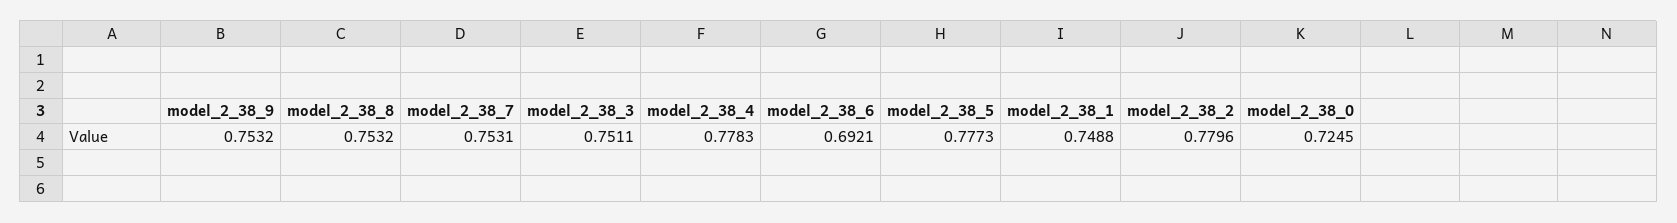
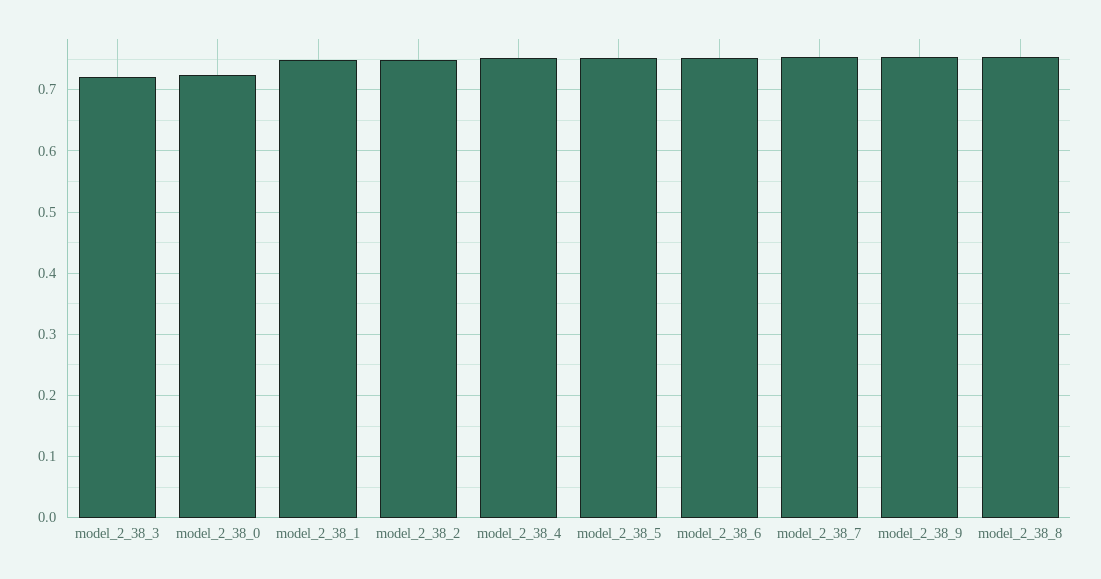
model_2_38_3: 0.7511 -> 0.72
model_2_38_4: 0.7783 -> 0.75
model_2_38_6: 0.6921 -> 0.75
model_2_38_5: 0.7773 -> 0.75
model_2_38_2: 0.7796 -> 0.75

